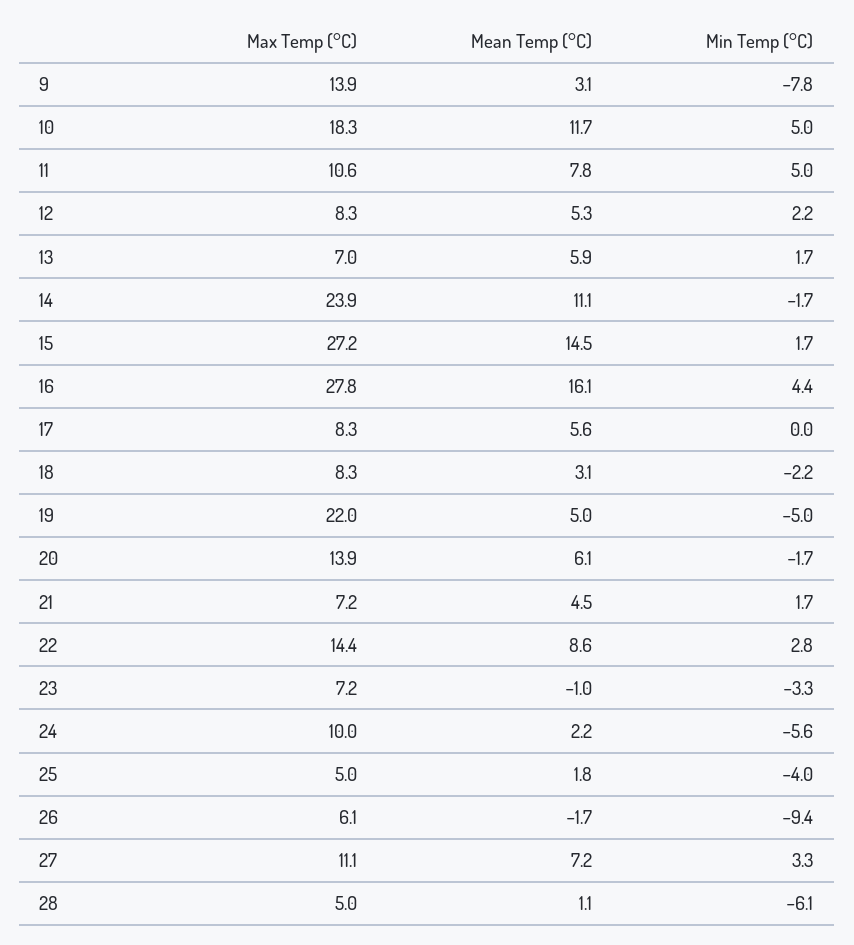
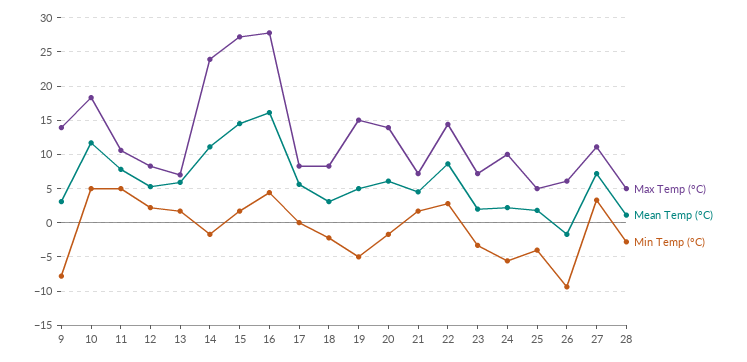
Max Temp (°C), 19: 22 -> 15
Mean Temp (°C), 23: -1 -> 2
Min Temp (°C), 28: -6.1 -> -3

